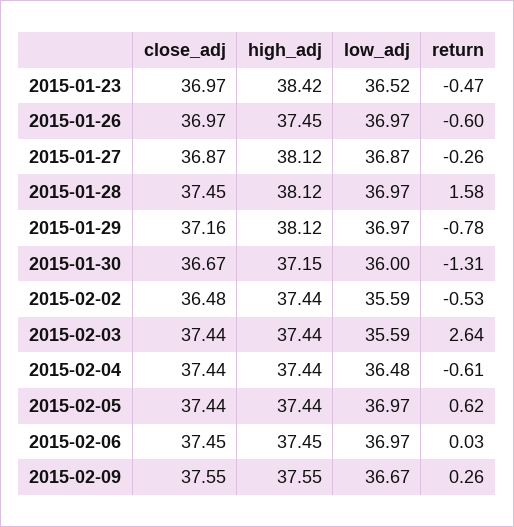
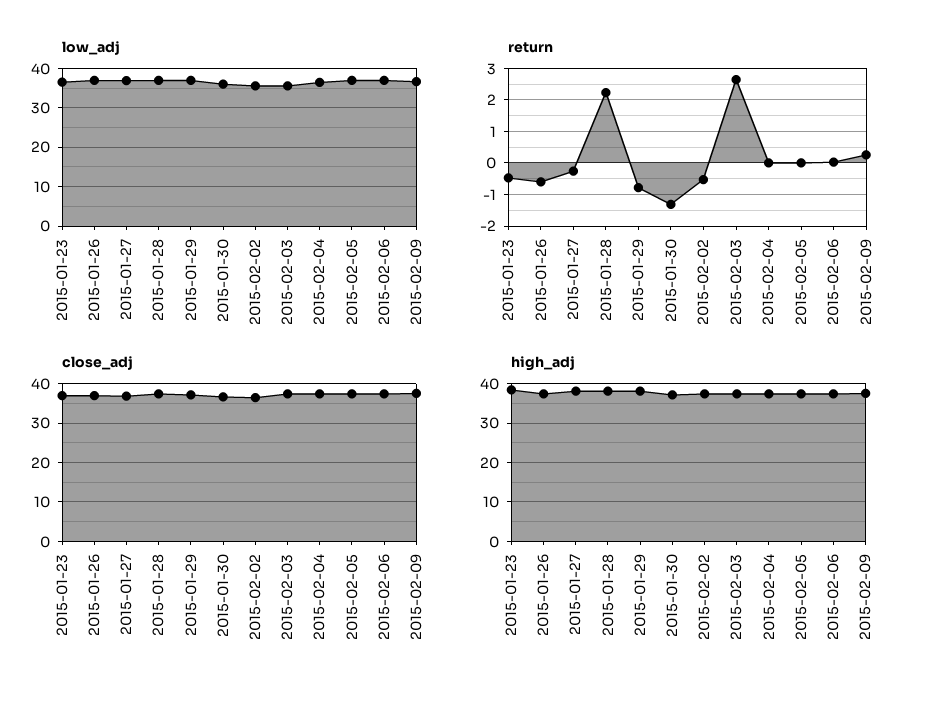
return, 2015-01-28: 1.58 -> 2.2
return, 2015-02-04: -0.61 -> 0
return, 2015-02-05: 0.62 -> 0

